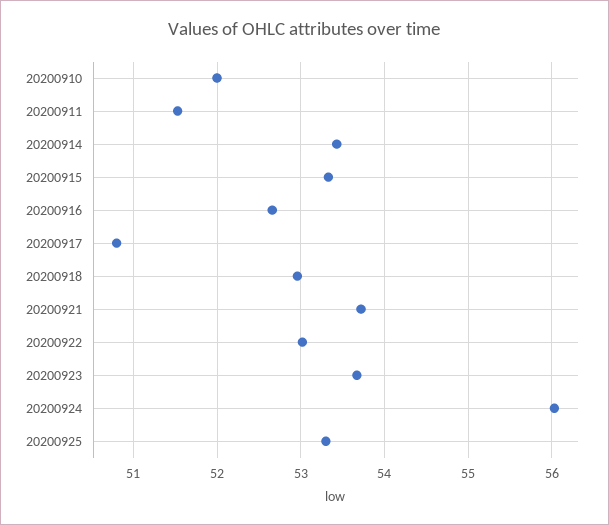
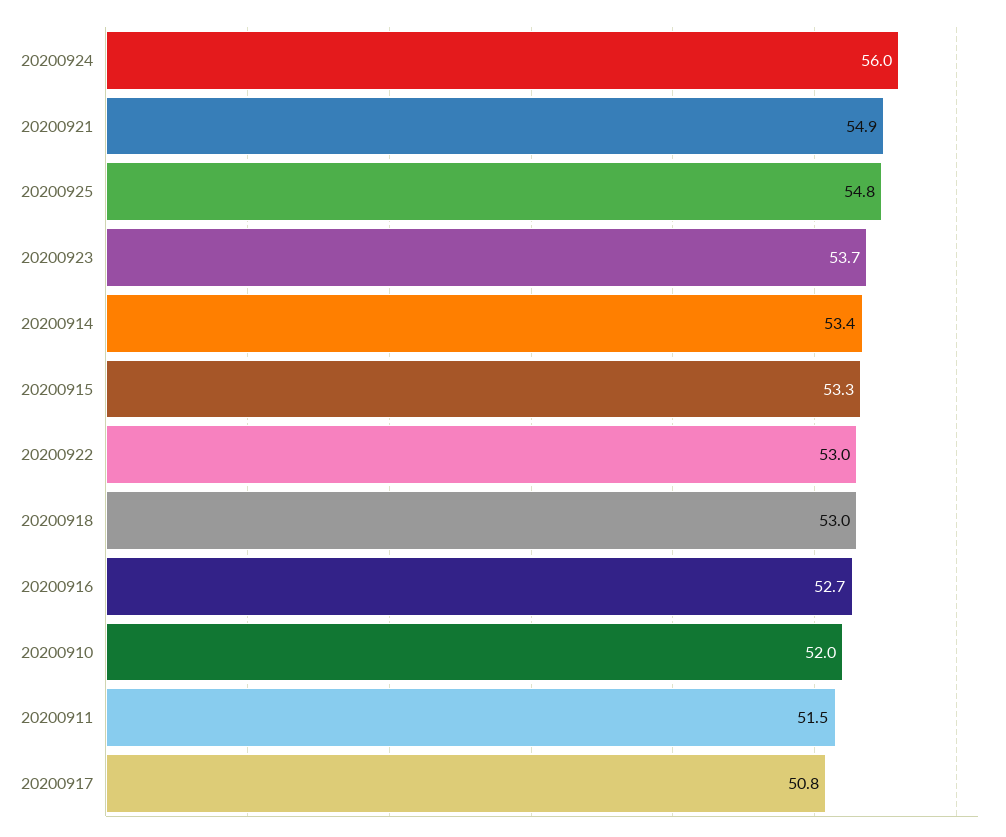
20200921: 53.7 -> 54.9
20200925: 53.3 -> 54.8

